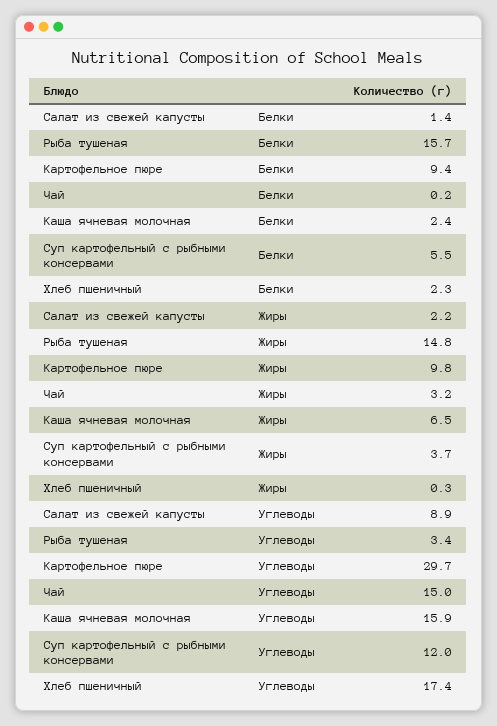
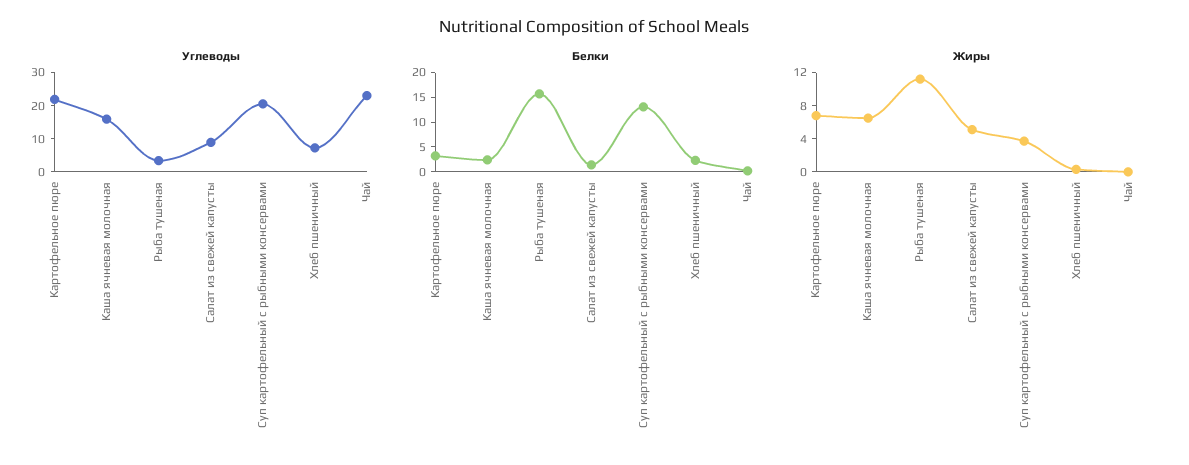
Белки, Картофельное пюре: 9.4 -> 2.5
Белки, Суп картофельный с рыбными консервами: 5.5 -> 12.5
Жиры, Салат из свежей капусты: 2.2 -> 5
Жиры, Рыба тушеная: 14.8 -> 11
Жиры, Картофельное пюре: 9.8 -> 7
Жиры, Чай: 3.2 -> 0
Углеводы, Картофельное пюре: 29.7 -> 22.5
Углеводы, Чай: 15 -> 22.5
Углеводы, Суп картофельный с рыбными консервами: 12 -> 20
Углеводы, Хлеб пшеничный: 17.4 -> 7.5

